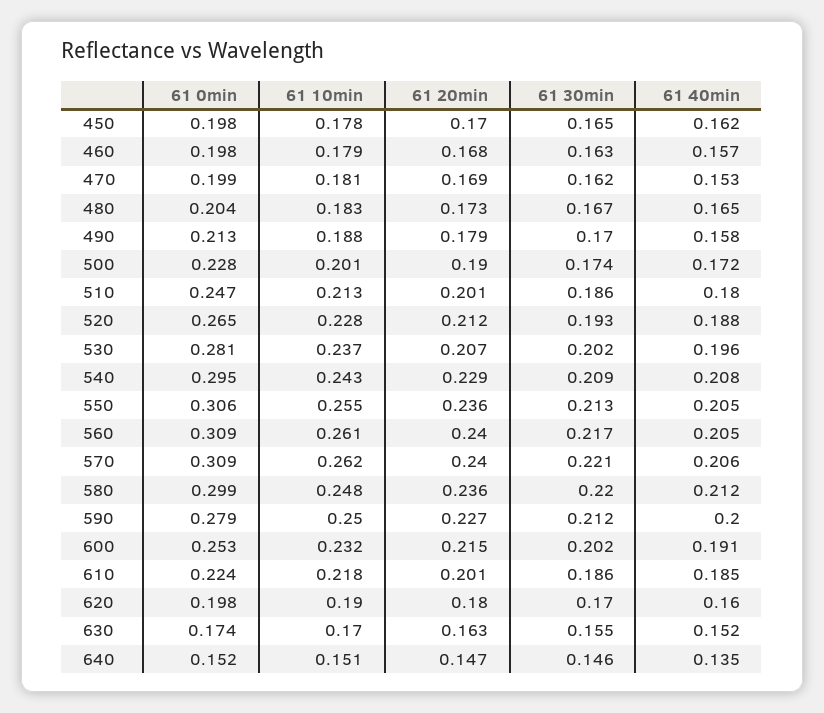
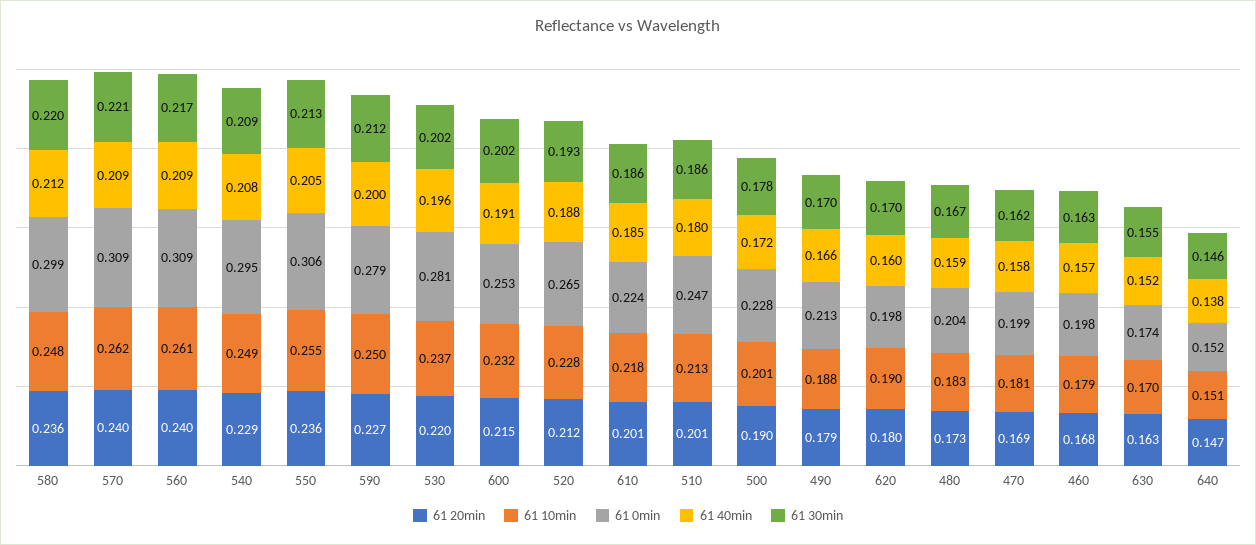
61 0min, 450: 0.198 -> none
61 10min, 450: 0.178 -> none
61 20min, 450: 0.17 -> none
61 30min, 450: 0.165 -> none
61 40min, 450: 0.162 -> none
61 40min, 470: 0.153 -> 0.158
61 40min, 480: 0.165 -> 0.159
61 40min, 490: 0.158 -> 0.166
61 30min, 500: 0.174 -> 0.178
61 20min, 530: 0.207 -> 0.22
61 10min, 540: 0.243 -> 0.249
61 40min, 560: 0.205 -> 0.209
61 40min, 570: 0.206 -> 0.209
61 40min, 640: 0.135 -> 0.138

